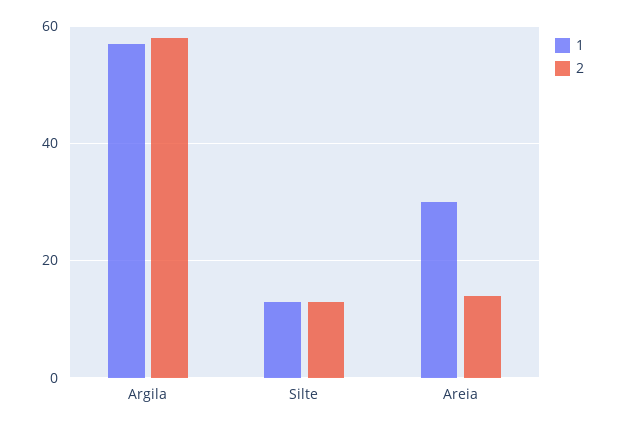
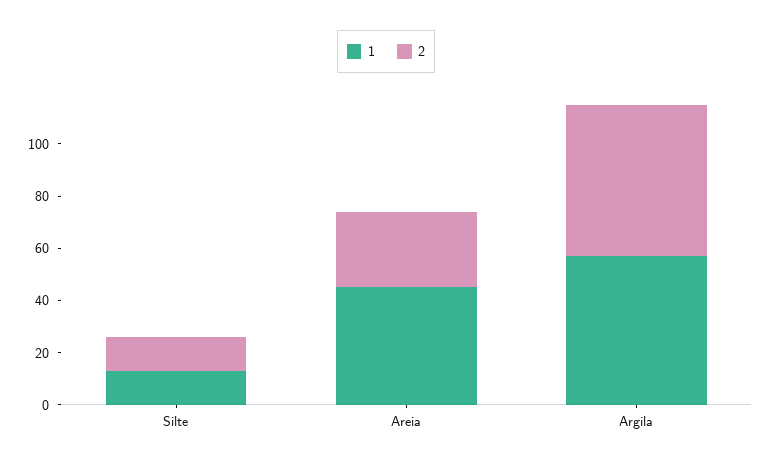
1, Areia: 30 -> 45
2, Areia: 15 -> 30

